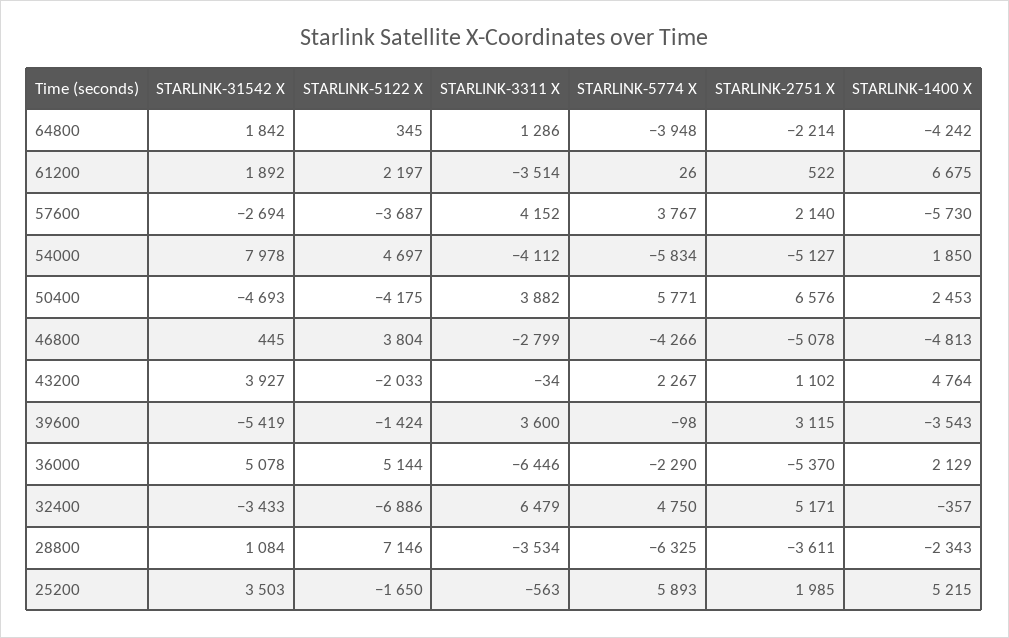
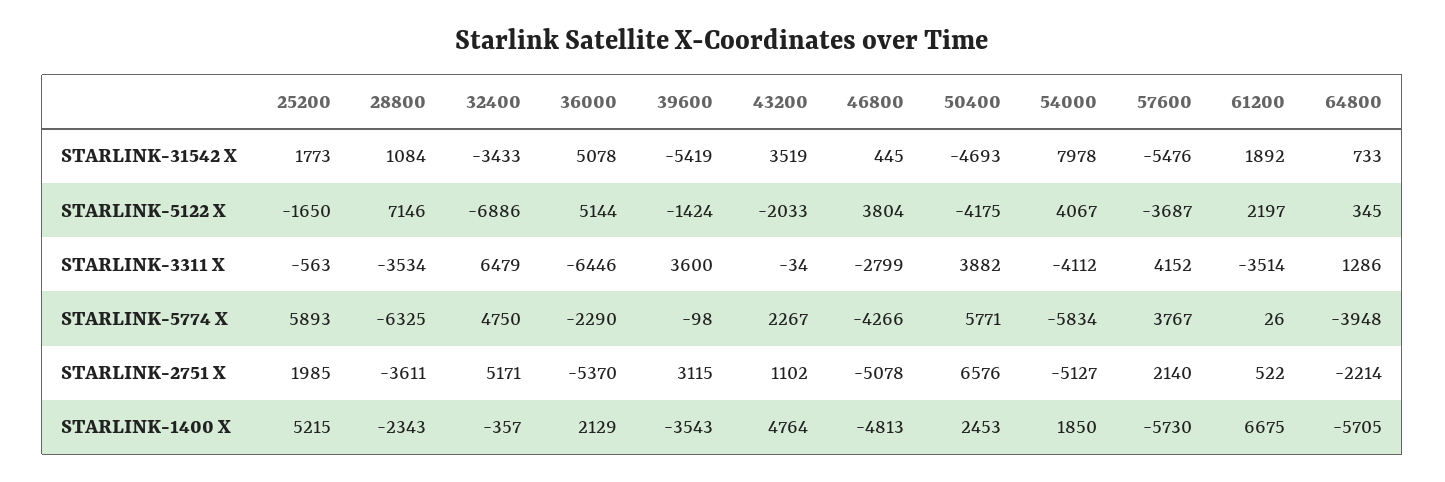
STARLINK-31542 X, 64800: 1842 -> 733
STARLINK-1400 X, 64800: -4242 -> -5705
STARLINK-31542 X, 57600: -2694 -> -5476
STARLINK-5122 X, 54000: 4697 -> 4067
STARLINK-31542 X, 43200: 3927 -> 3519
STARLINK-31542 X, 25200: 3503 -> 1773

